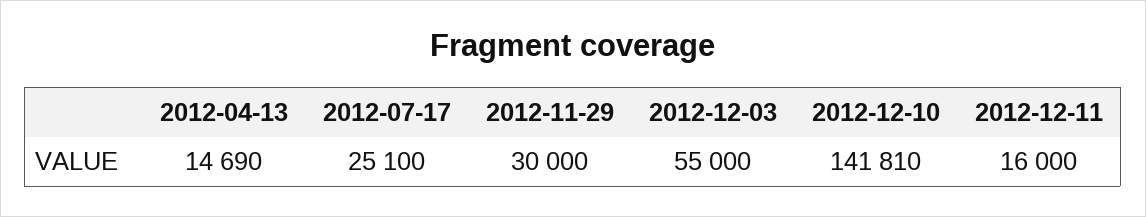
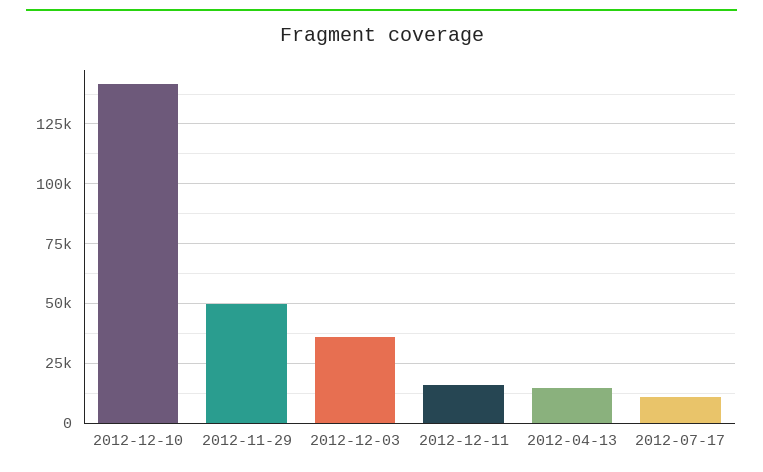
2012-07-17: 25100 -> 10000
2012-11-29: 30000 -> 50000
2012-12-03: 55000 -> 35000

